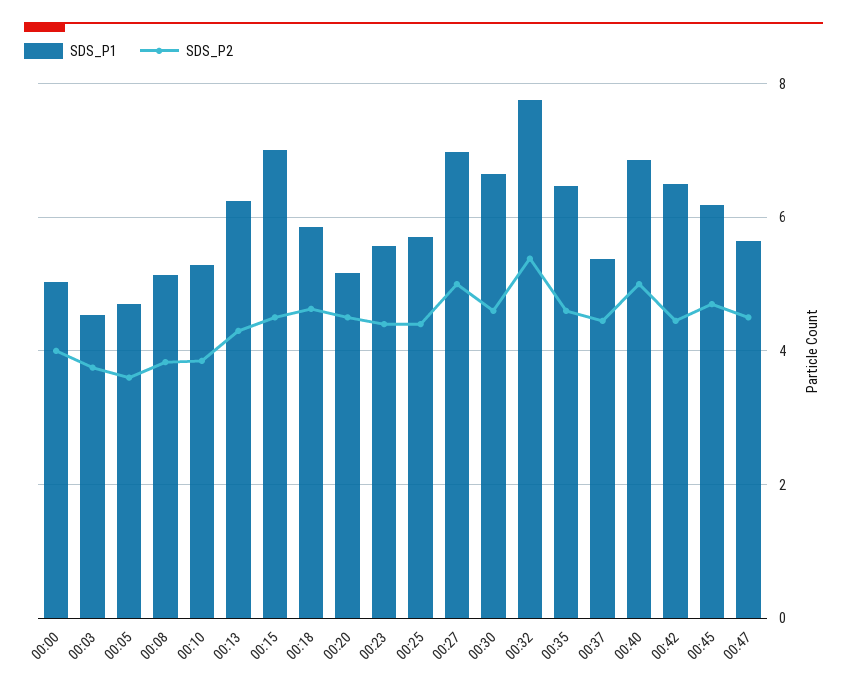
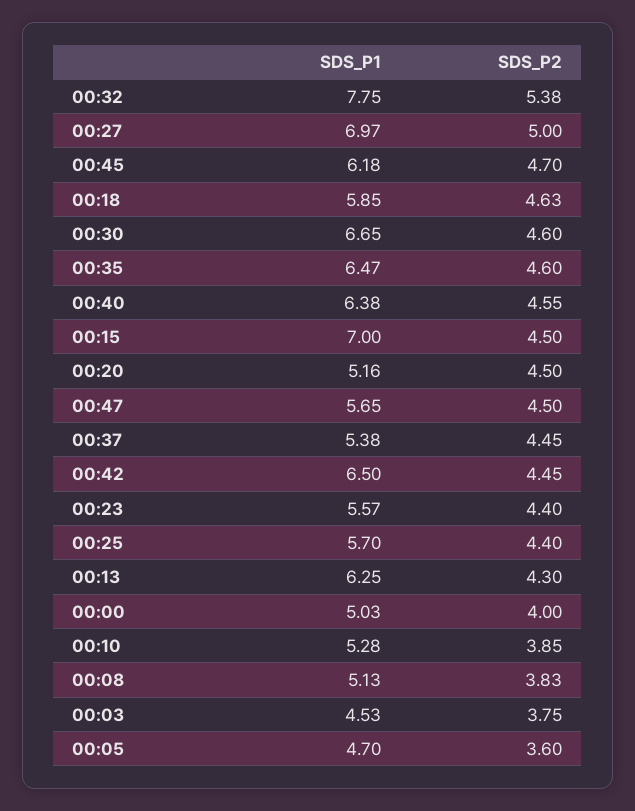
SDS_P1, 00:40: 6.8 -> 6.38
SDS_P2, 00:40: 5 -> 4.55

